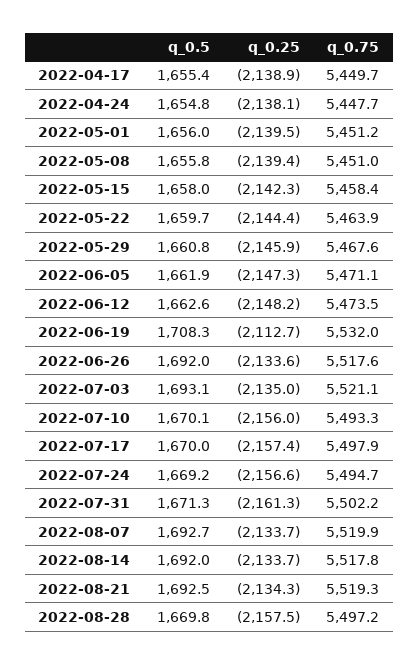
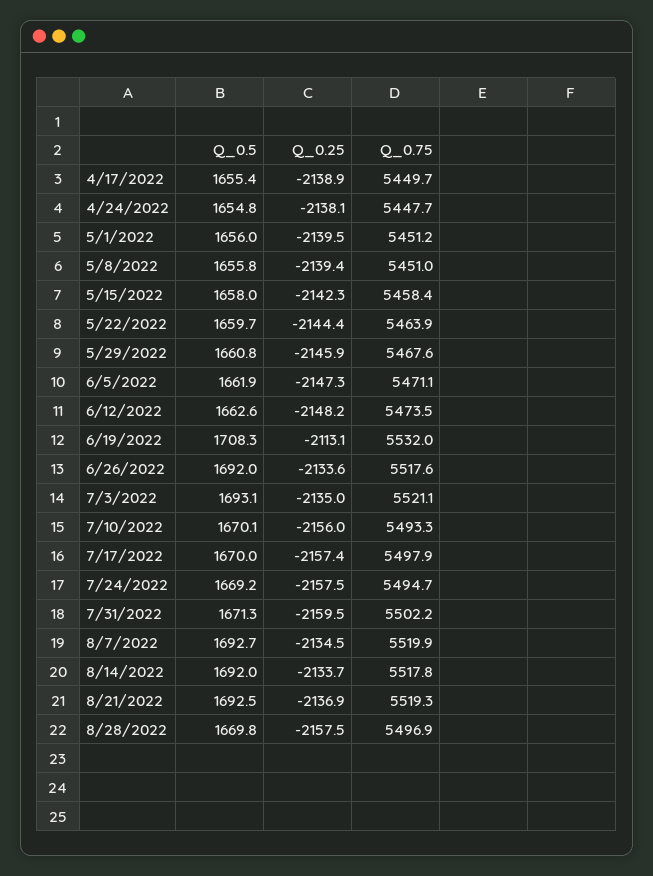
q_0.25, 2022-06-19: -2112.7 -> -2113.1
q_0.25, 2022-07-24: -2156.6 -> -2157.5
q_0.25, 2022-07-31: -2161.3 -> -2159.5
q_0.25, 2022-08-07: -2133.7 -> -2134.5
q_0.25, 2022-08-21: -2134.3 -> -2136.9
q_0.75, 2022-08-28: 5497.2 -> 5496.9

